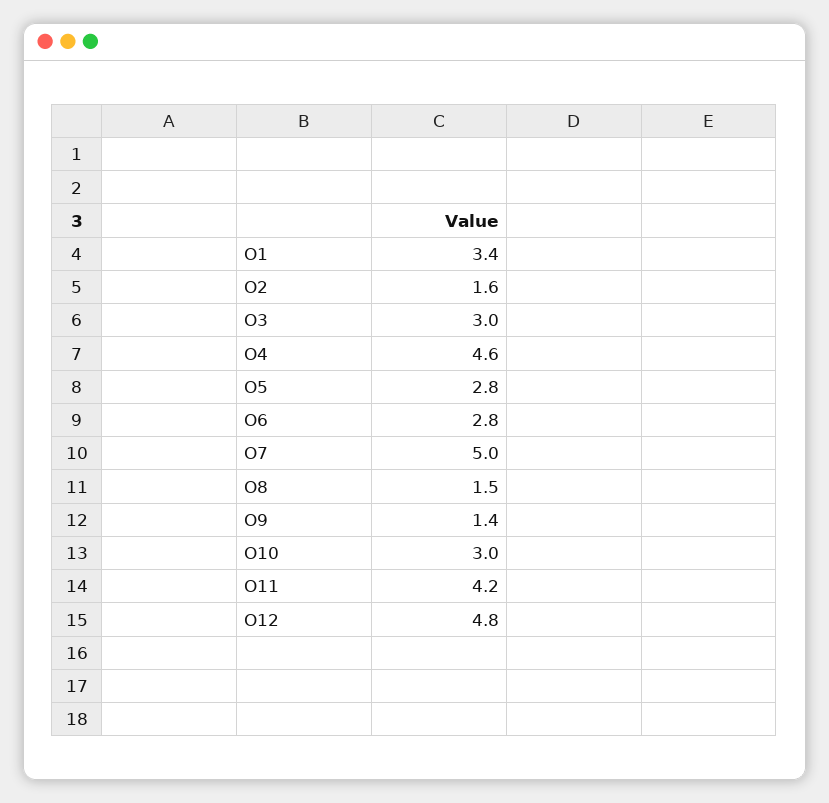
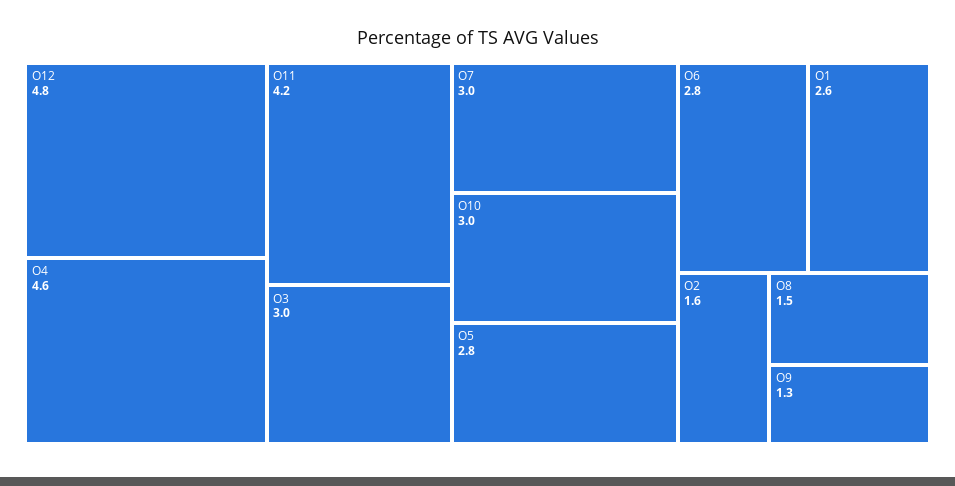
O1: 3.4 -> 2.6
O7: 5 -> 3
O9: 1.4 -> 1.3

